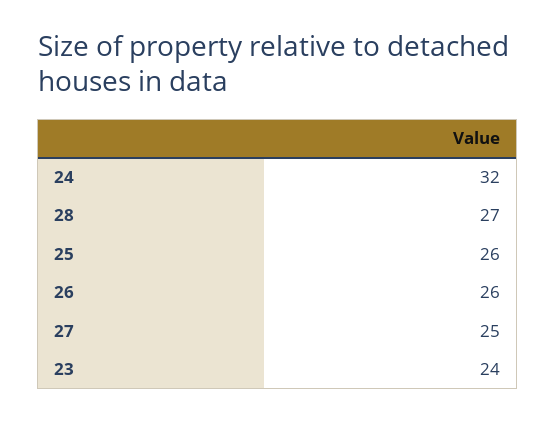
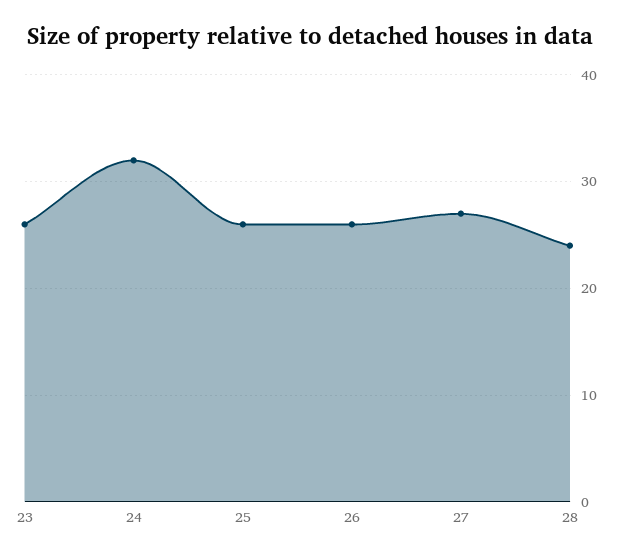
28: 27 -> 24
27: 25 -> 27
23: 24 -> 26

